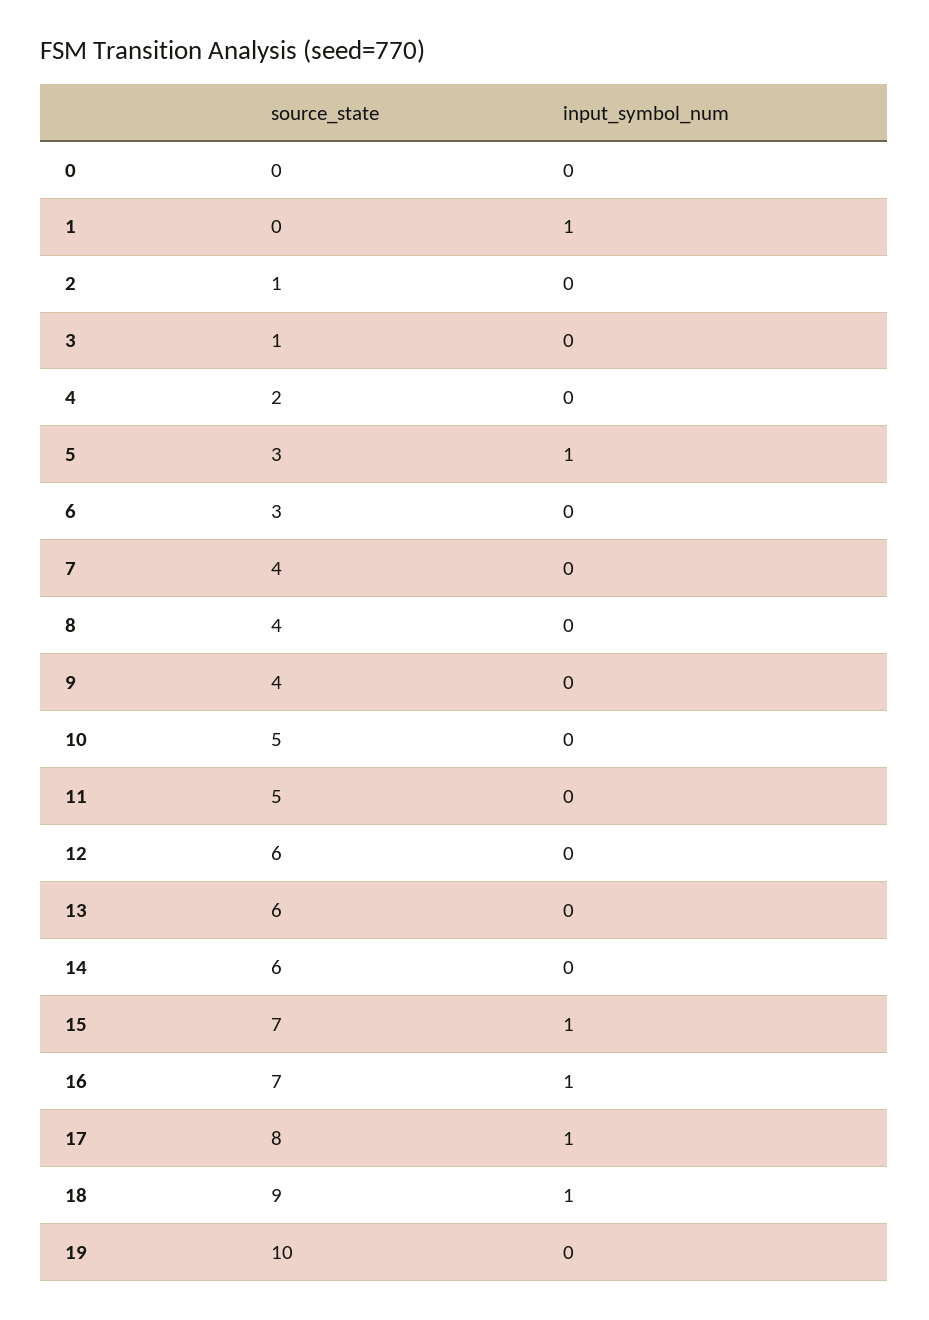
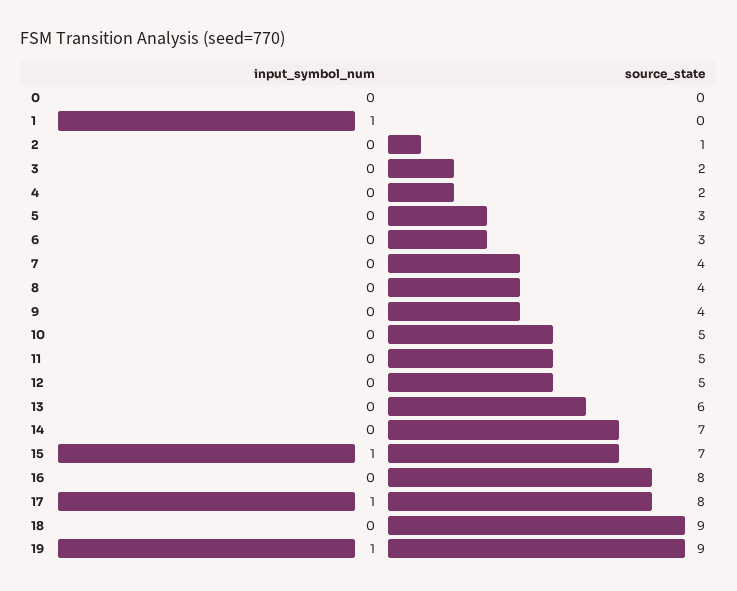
source_state, 3: 1 -> 2
input_symbol_num, 5: 1 -> 0
source_state, 12: 6 -> 5
source_state, 14: 6 -> 7
source_state, 16: 7 -> 8
input_symbol_num, 16: 1 -> 0
input_symbol_num, 18: 1 -> 0
source_state, 19: 10 -> 9
input_symbol_num, 19: 0 -> 1

